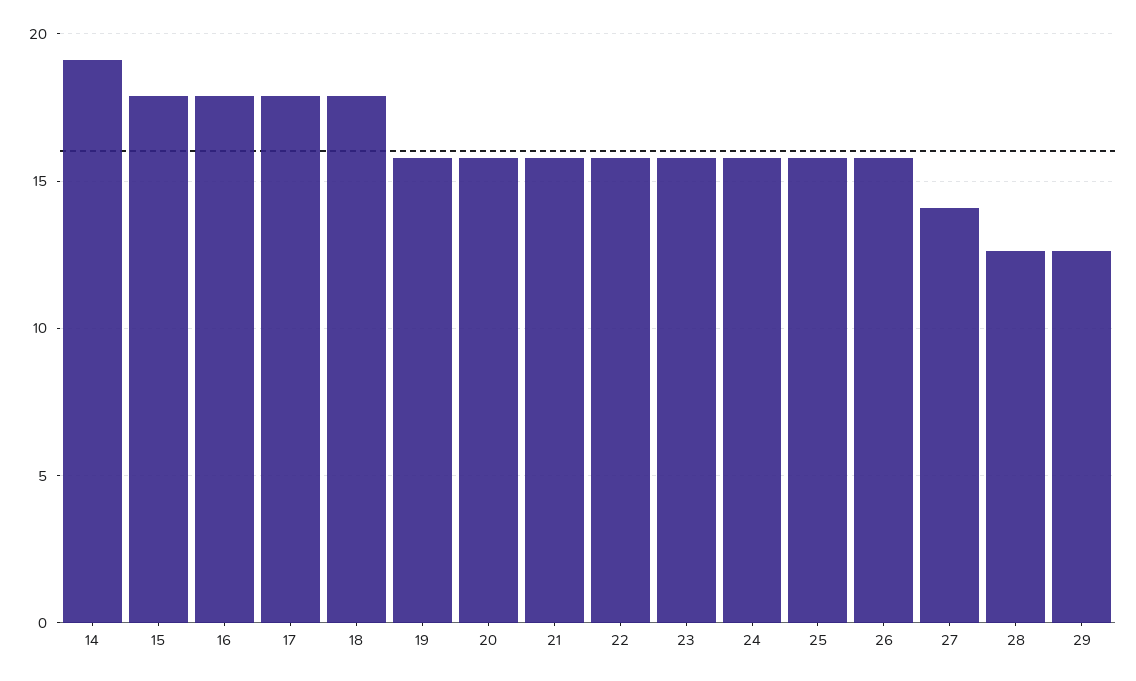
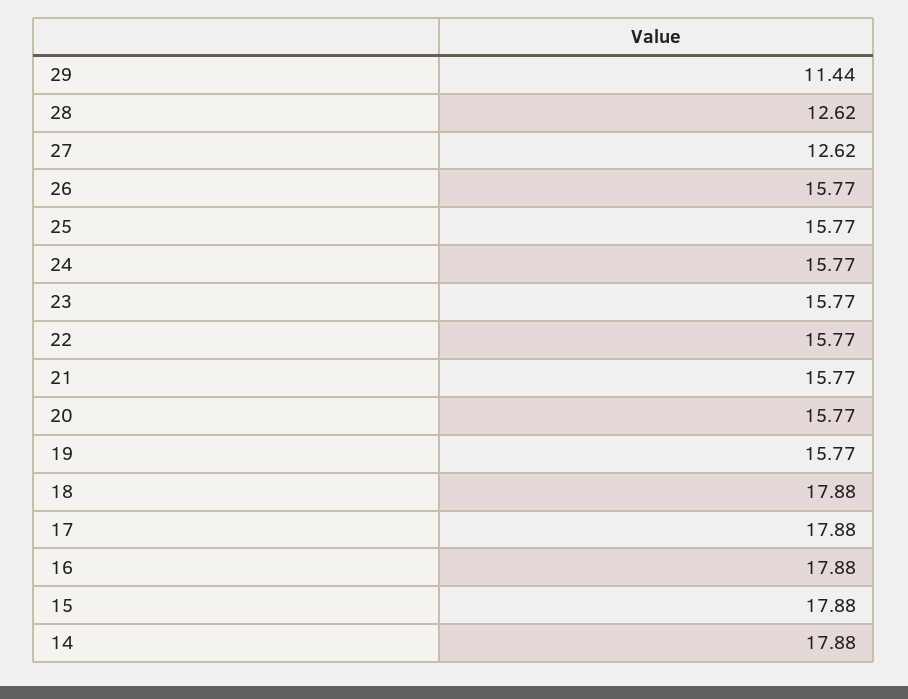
14: 19 -> 17.88
27: 14 -> 12.62
29: 12.5 -> 11.44

